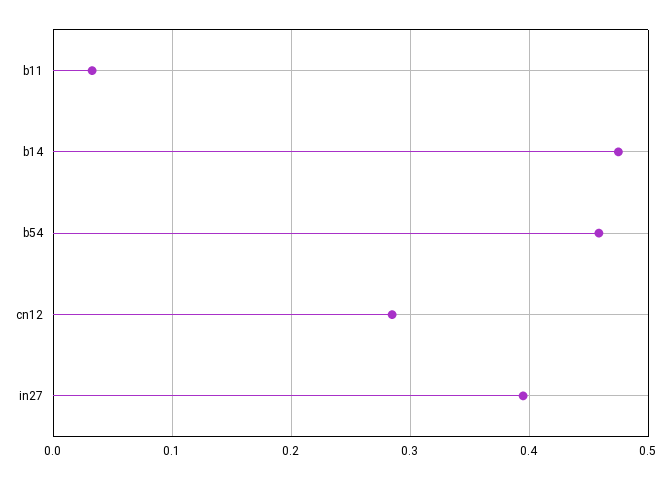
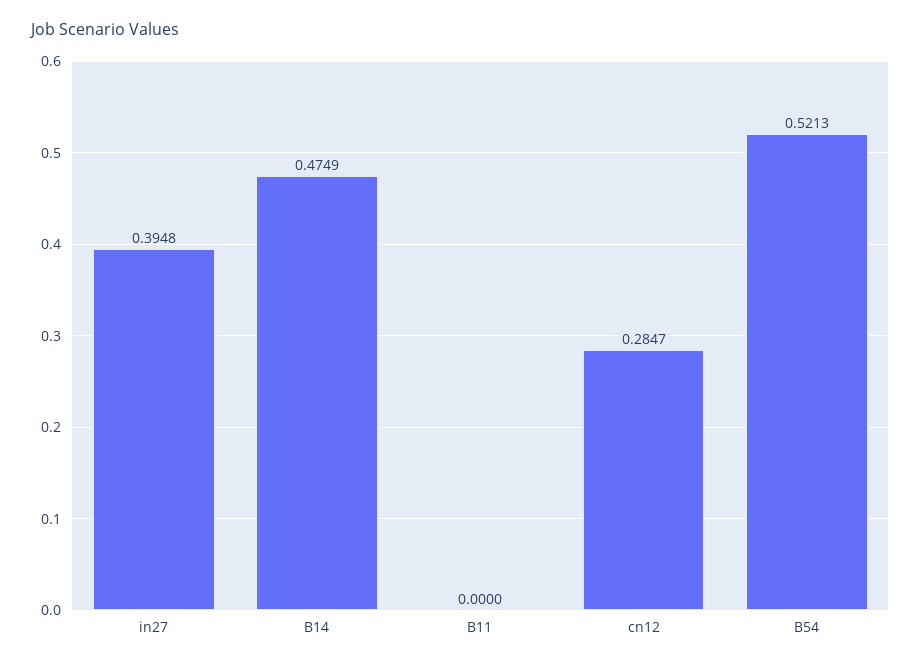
b11: 0.03 -> 0
b54: 0.46 -> 0.5213

